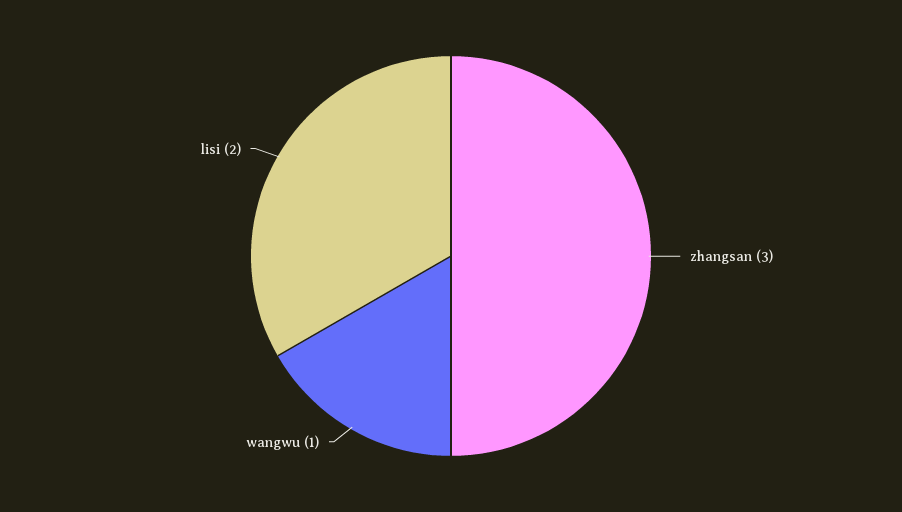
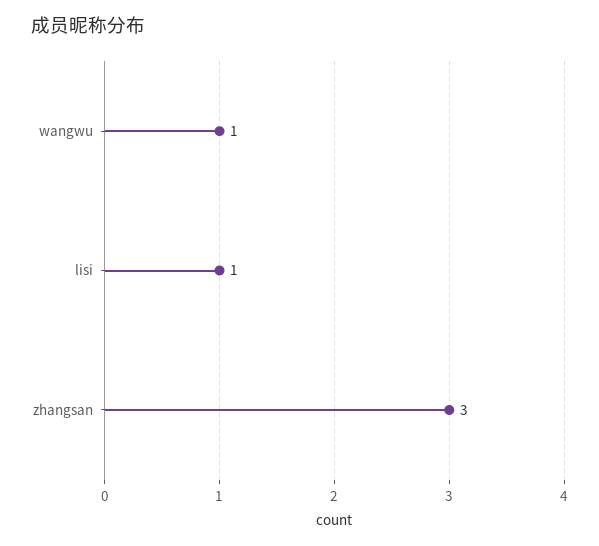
lisi: 2 -> 1

